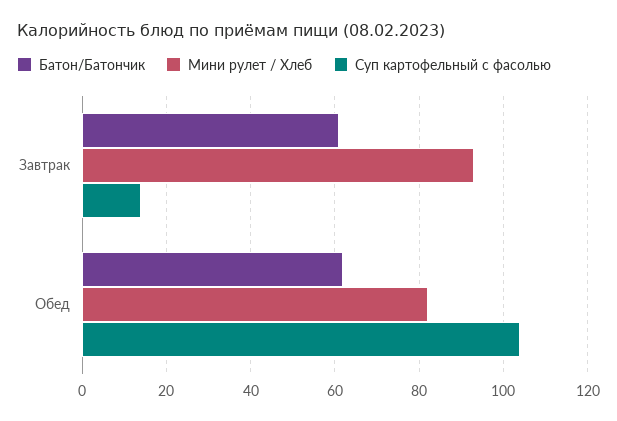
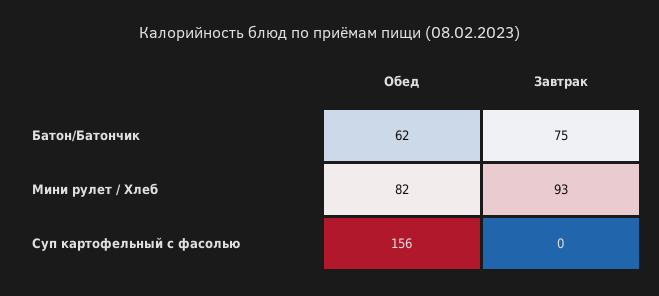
Батон/Батончик, Завтрак: 60 -> 75
Суп картофельный с фасолью, Завтрак: 15 -> 0
Суп картофельный с фасолью, Обед: 105 -> 156

